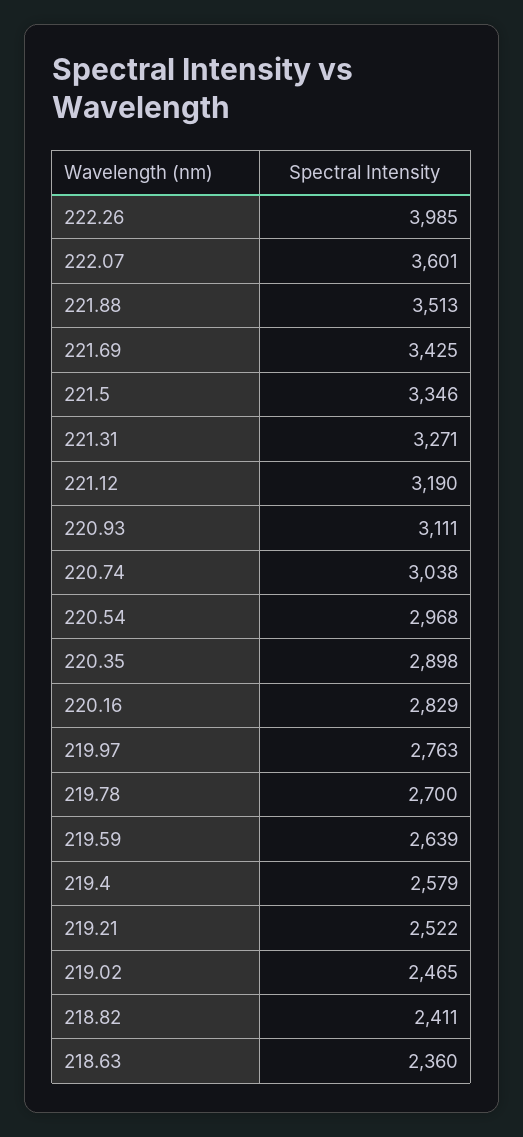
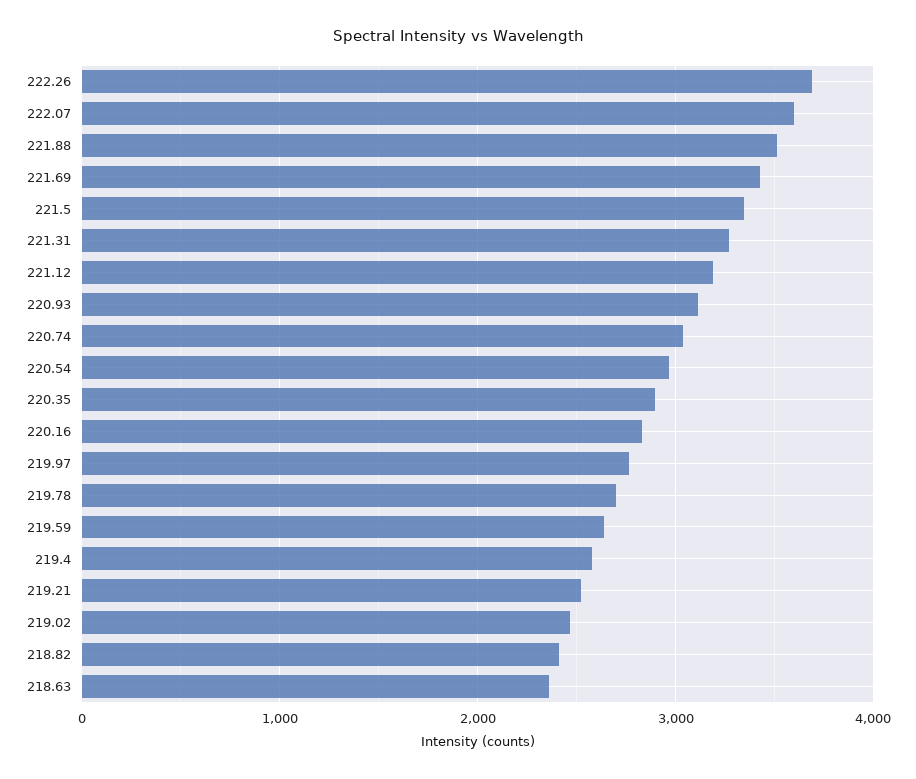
222.26: 3985 -> 3700

